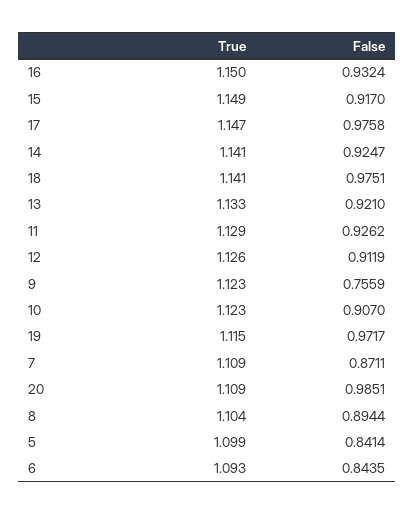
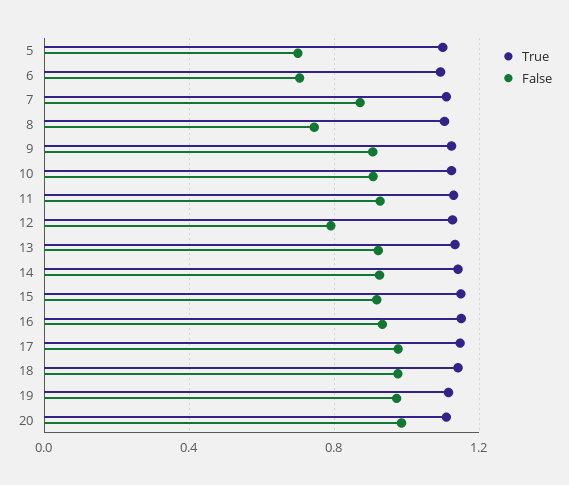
False, 12: 0.9119 -> 0.8
False, 9: 0.7559 -> 0.9
False, 8: 0.8944 -> 0.75
False, 5: 0.8414 -> 0.7
False, 6: 0.8435 -> 0.7

